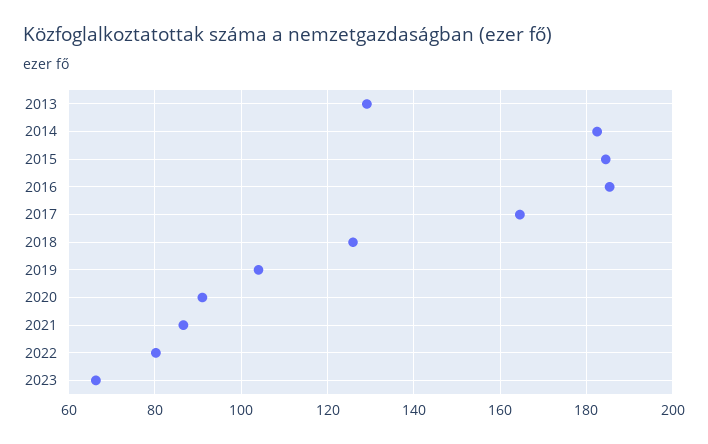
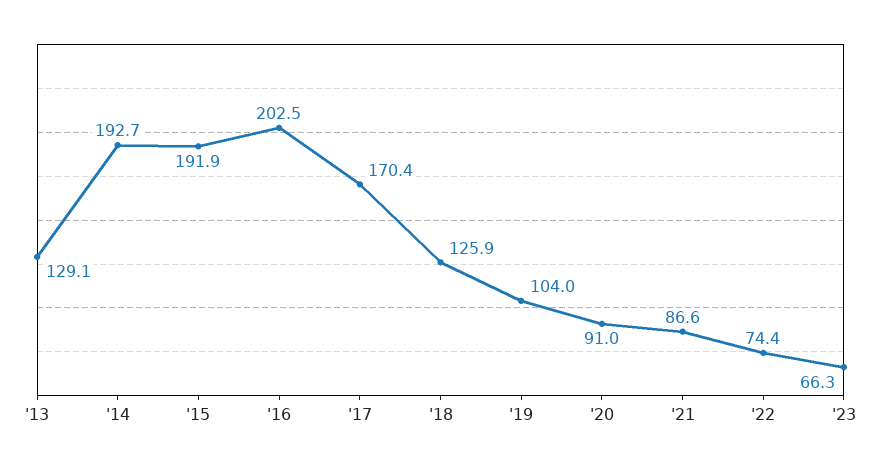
2014: 182 -> 192.7
2015: 184 -> 191.9
2016: 186 -> 202.5
2017: 164 -> 170.4
2022: 80 -> 74.4

